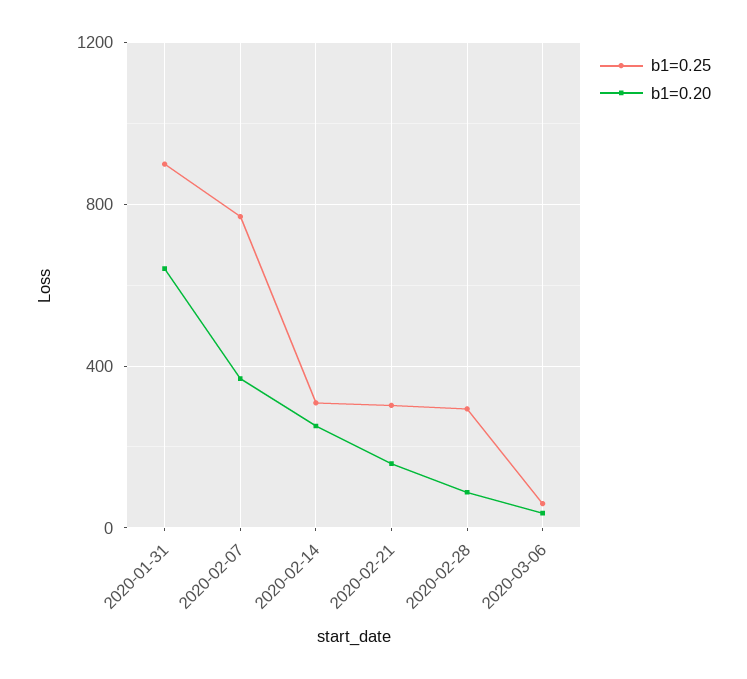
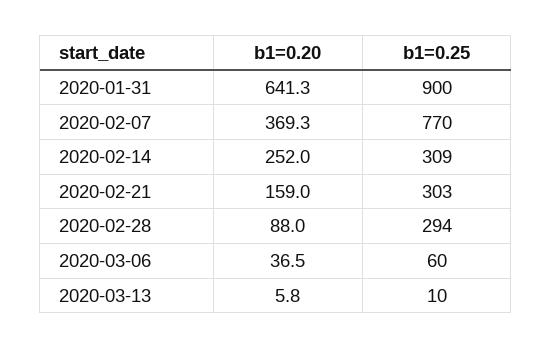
b1=0.20, 2020-03-13: none -> 5.8
b1=0.25, 2020-03-13: none -> 10

